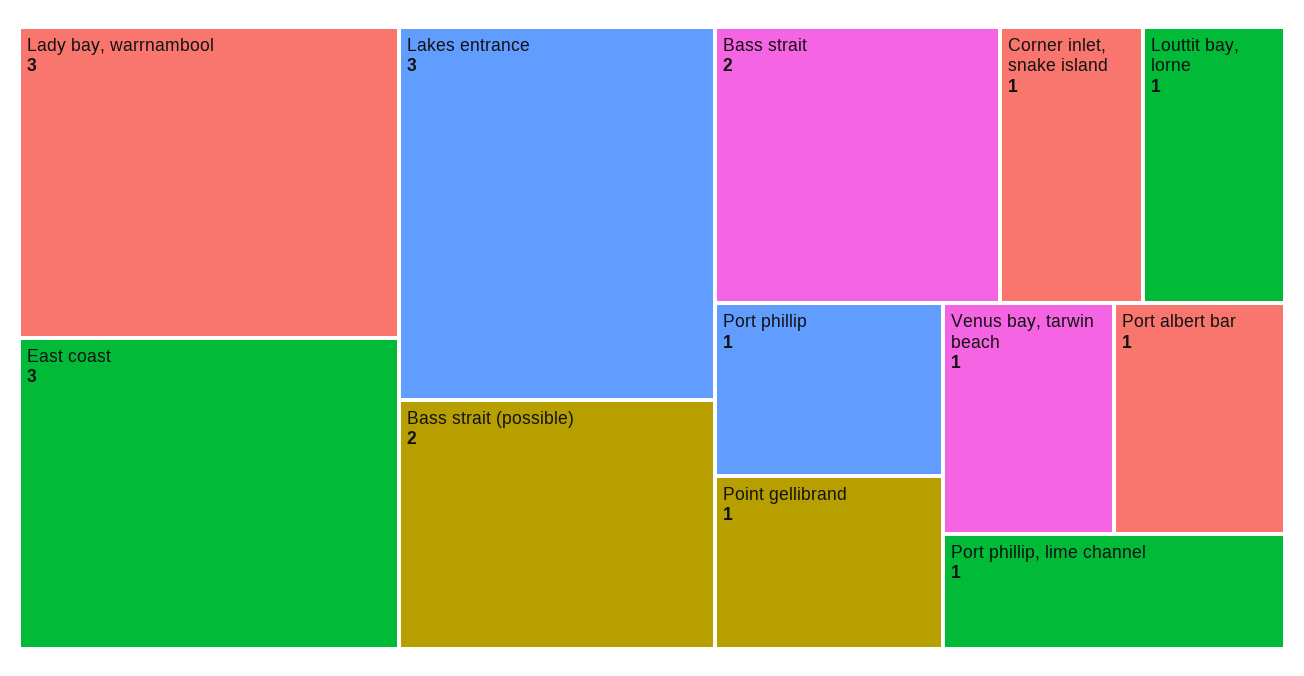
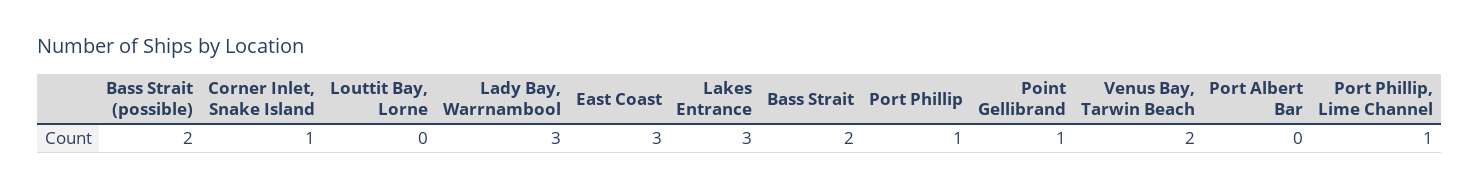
Louttit bay, lorne: 1 -> 0
Venus bay, tarwin beach: 1 -> 2
Port albert bar: 1 -> 0

